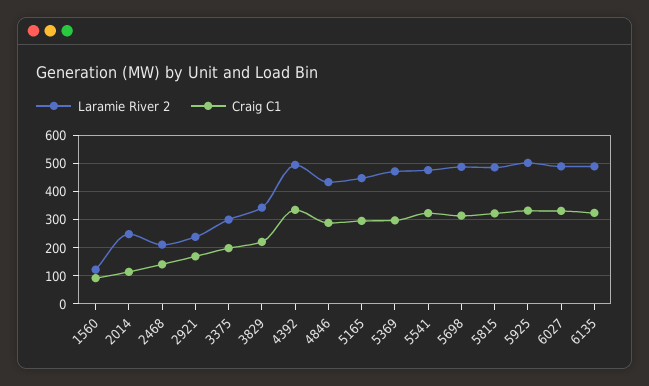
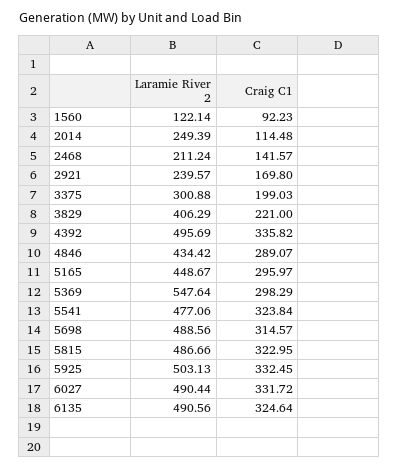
Laramie River 2, 3829: 350 -> 406.29
Laramie River 2, 5369: 475 -> 547.64

